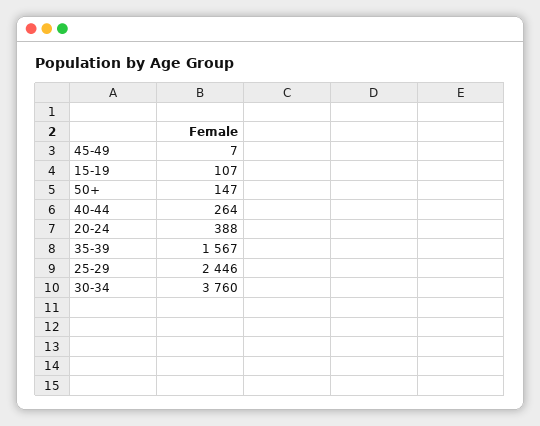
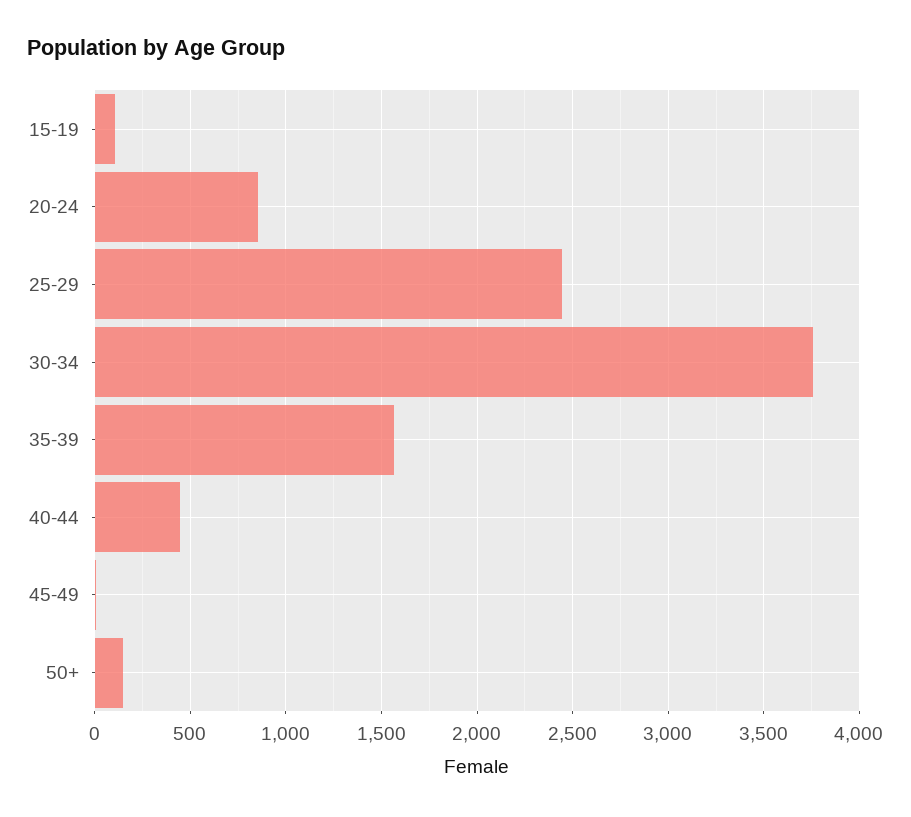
40-44: 264 -> 450
20-24: 388 -> 850

